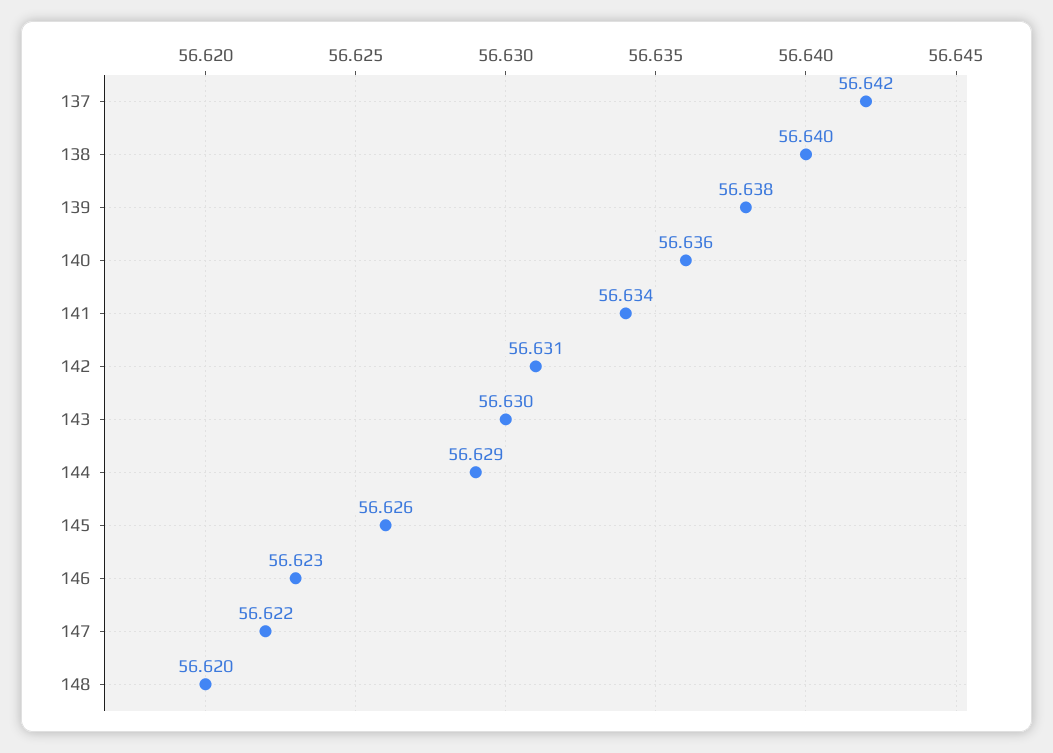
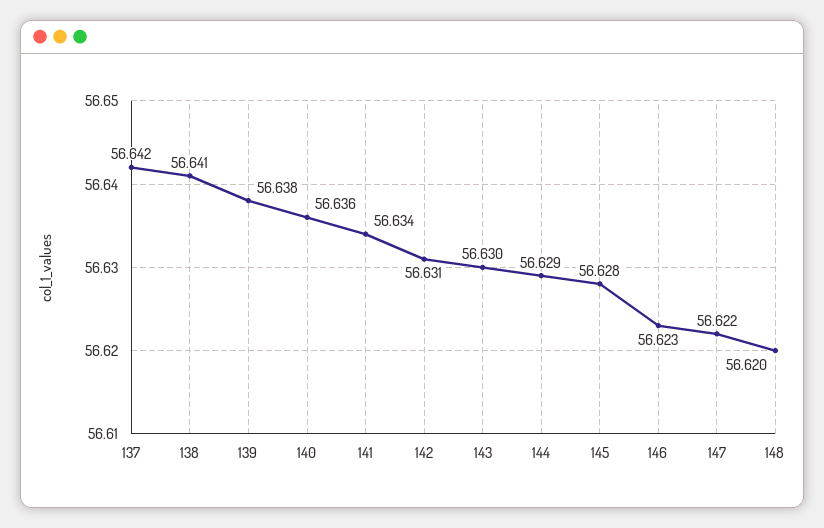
138: 56.64 -> 56.641
145: 56.626 -> 56.628

